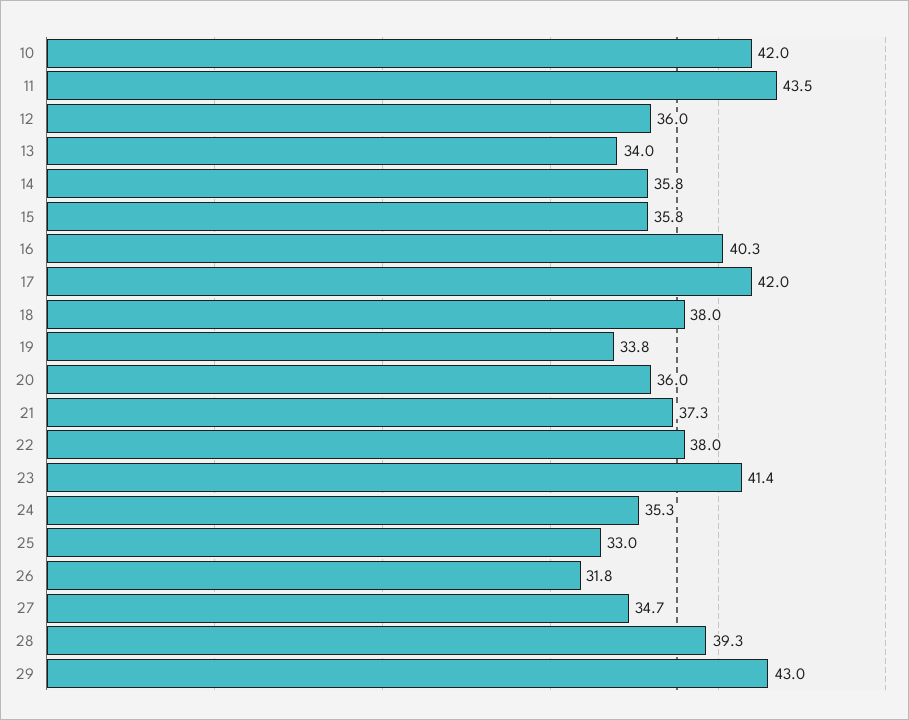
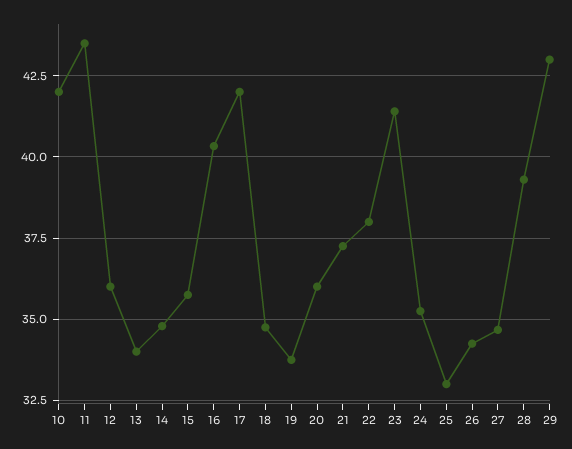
14: 35.8 -> 34.75
18: 38 -> 34.75
26: 31.8 -> 34.25

